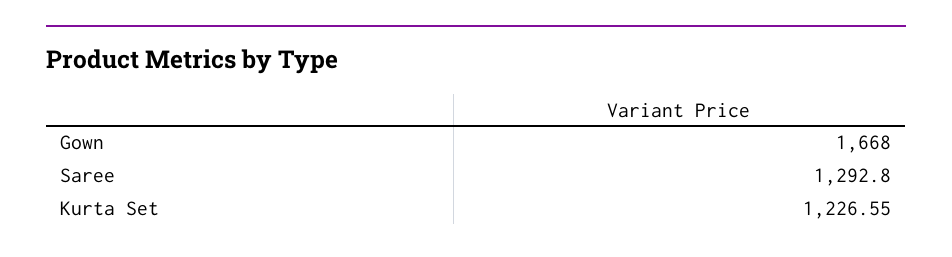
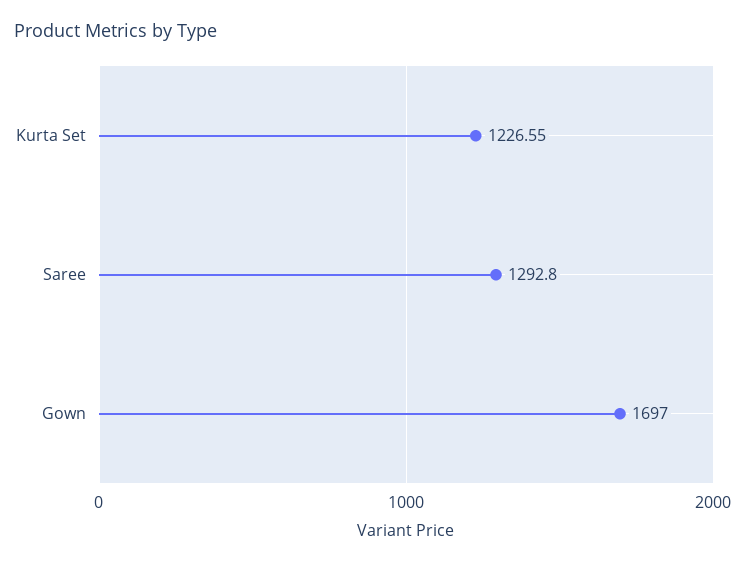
Gown: 1668 -> 1697

